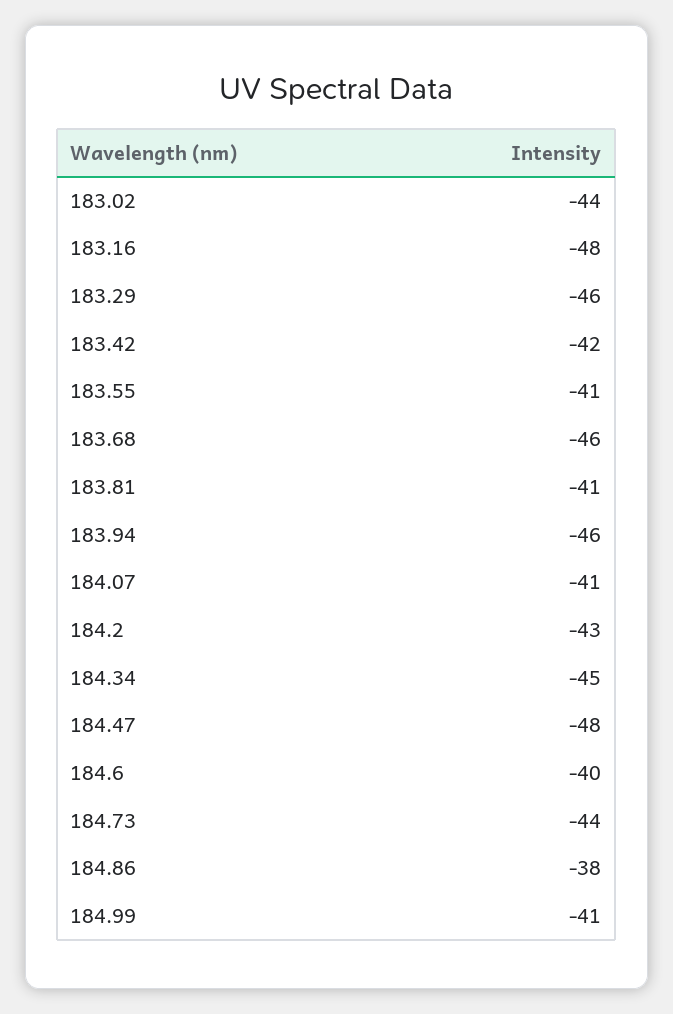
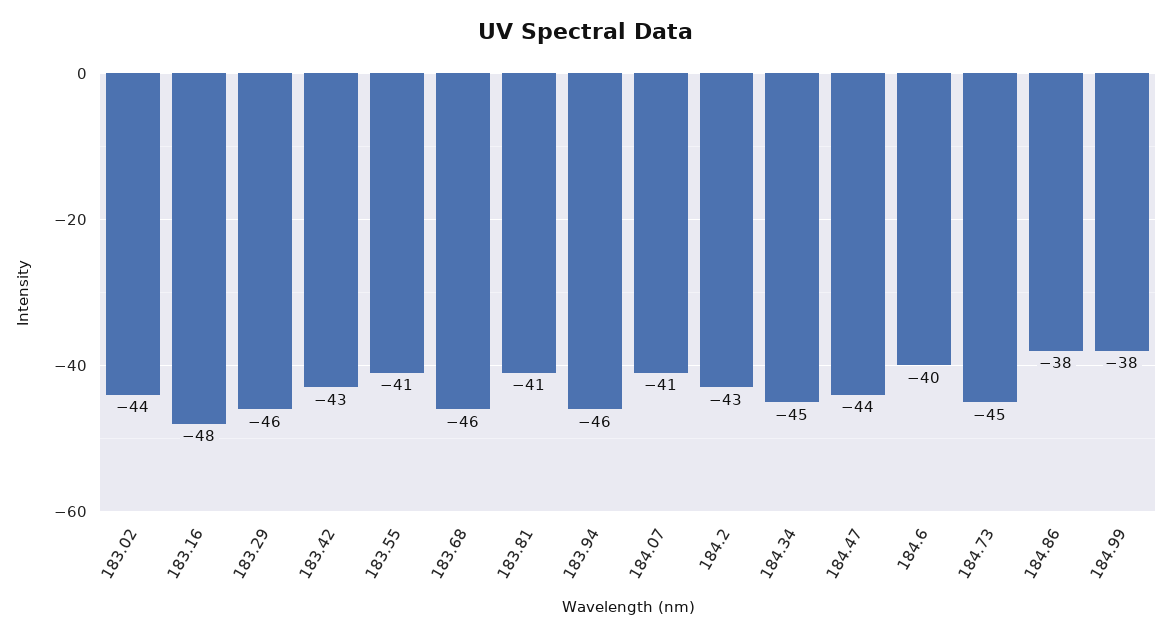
183.42: -42 -> -43
184.47: -48 -> -44
184.73: -44 -> -45
184.99: -41 -> -38

